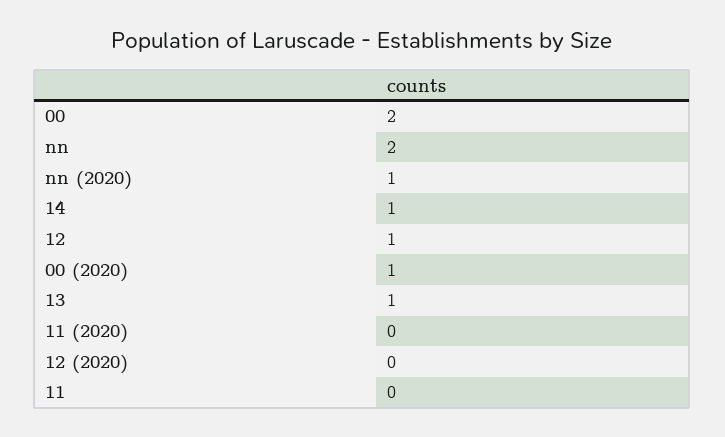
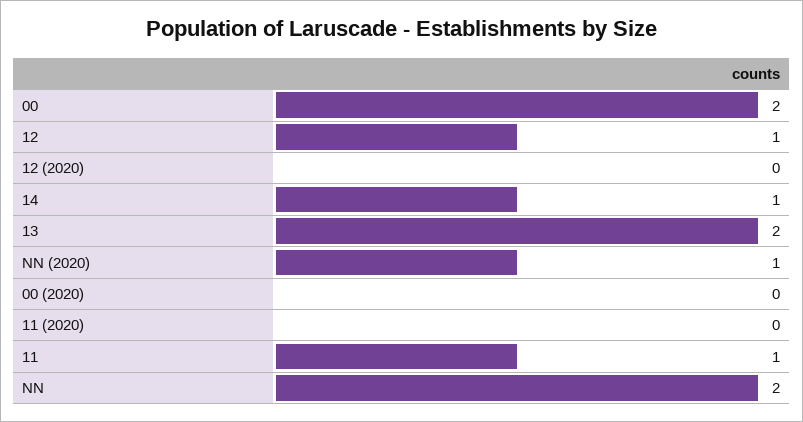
00 (2020): 1 -> 0
13: 1 -> 2
11: 0 -> 1

